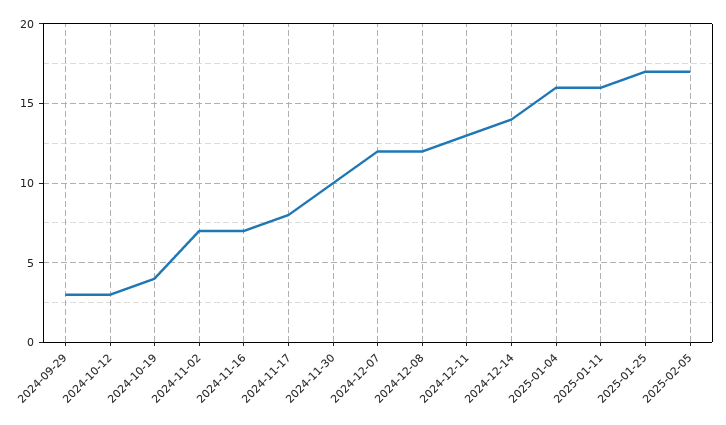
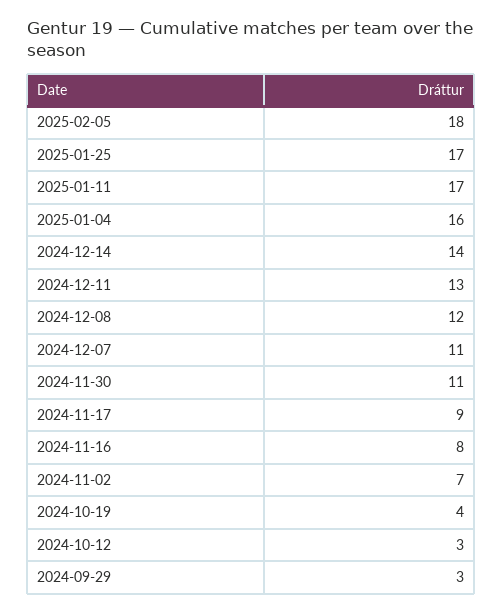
2024-11-16: 7 -> 8
2024-11-17: 8 -> 9
2024-11-30: 10 -> 11
2024-12-07: 12 -> 11
2025-01-11: 16 -> 17
2025-02-05: 17 -> 18

